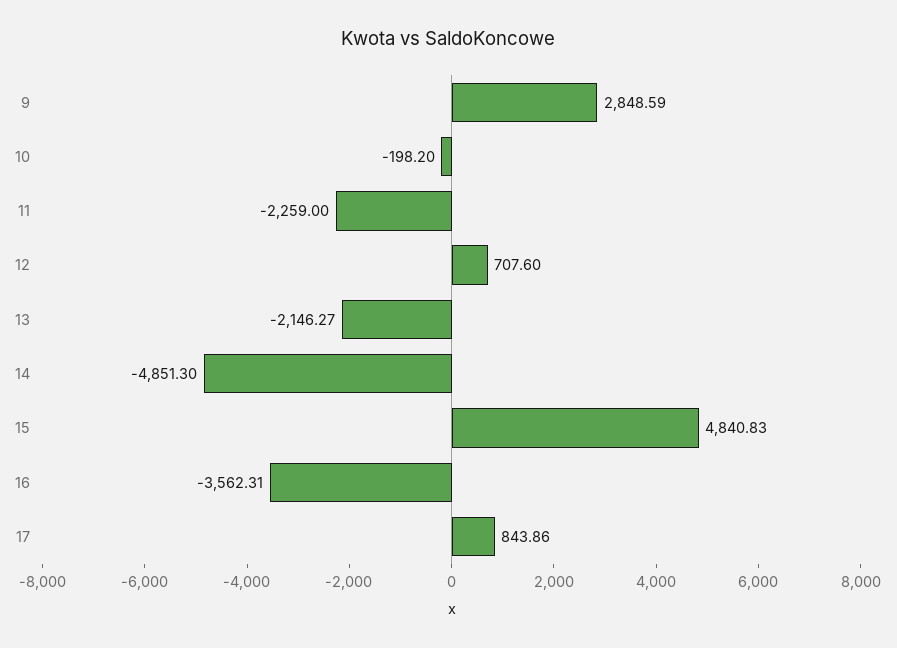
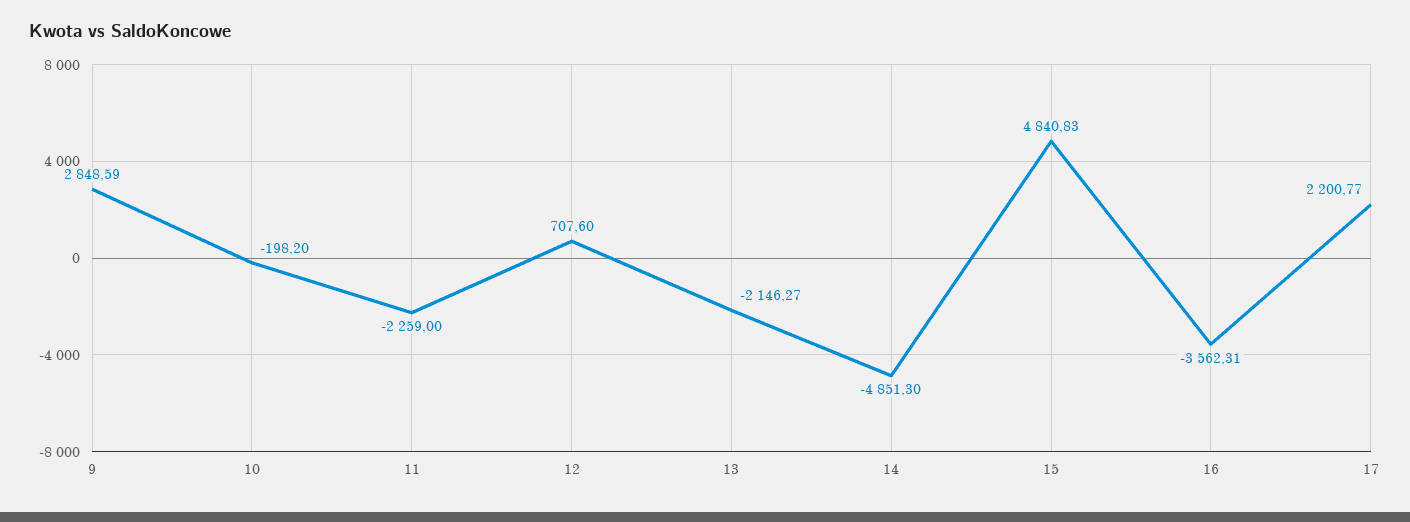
17: 843.86 -> 2200.77

